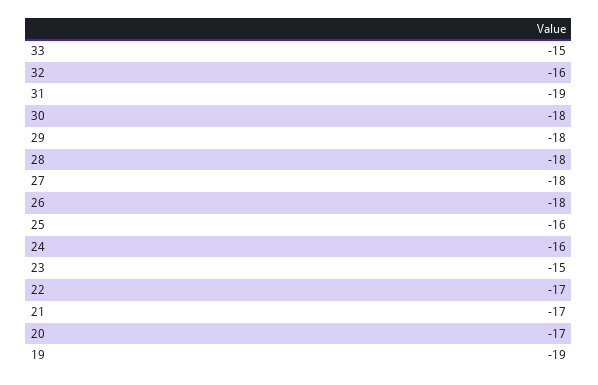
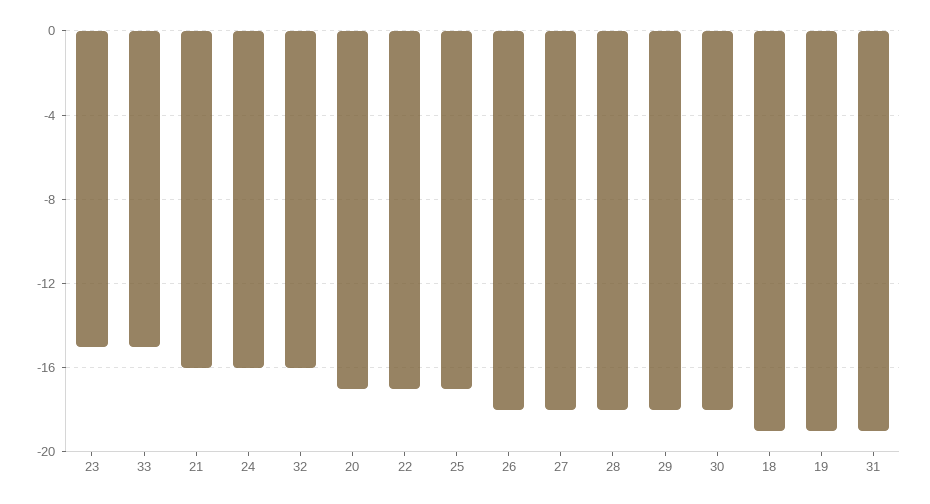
25: -16 -> -17
21: -17 -> -16
18: none -> -19

